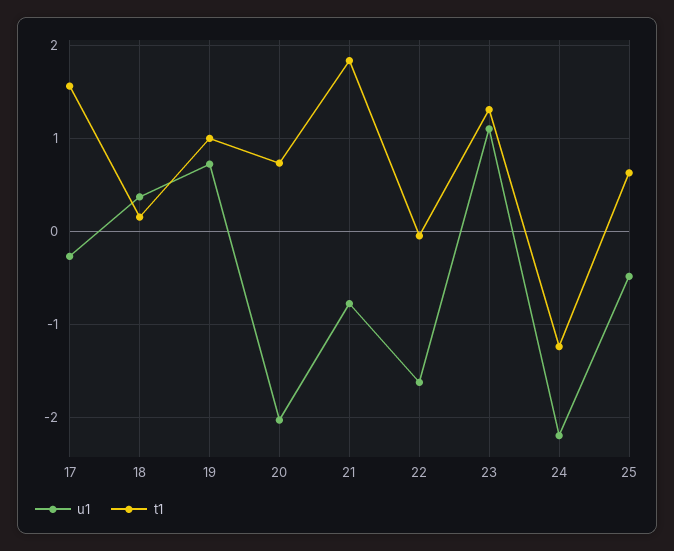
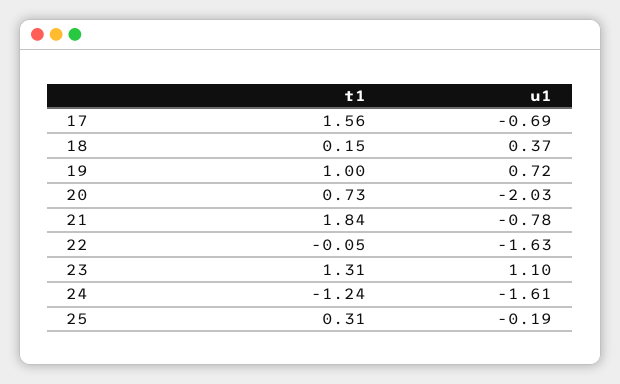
u1, 17: -0.3 -> -0.69
u1, 24: -2.2 -> -1.61
u1, 25: -0.5 -> -0.19
t1, 25: 0.6 -> 0.31

